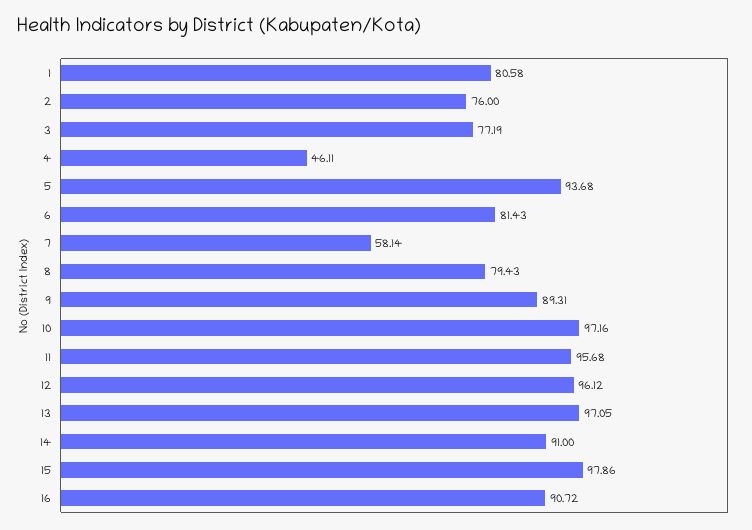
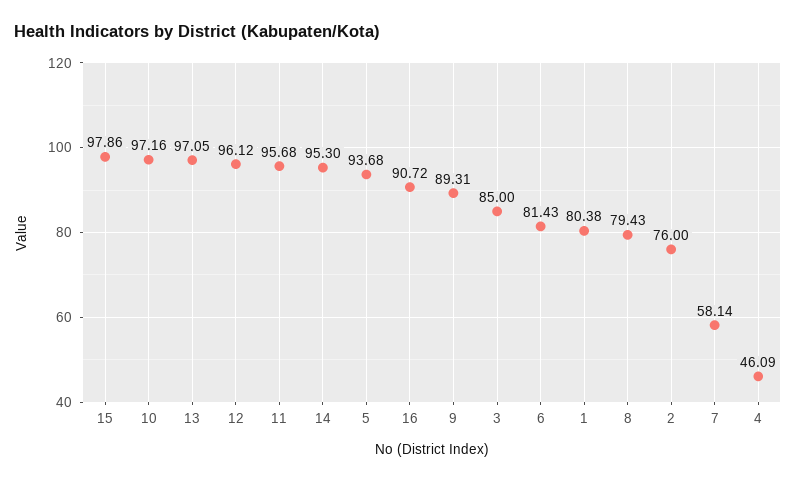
1: 80.58 -> 80.38
3: 77.19 -> 85
4: 46.11 -> 46.09
14: 91 -> 95.3

